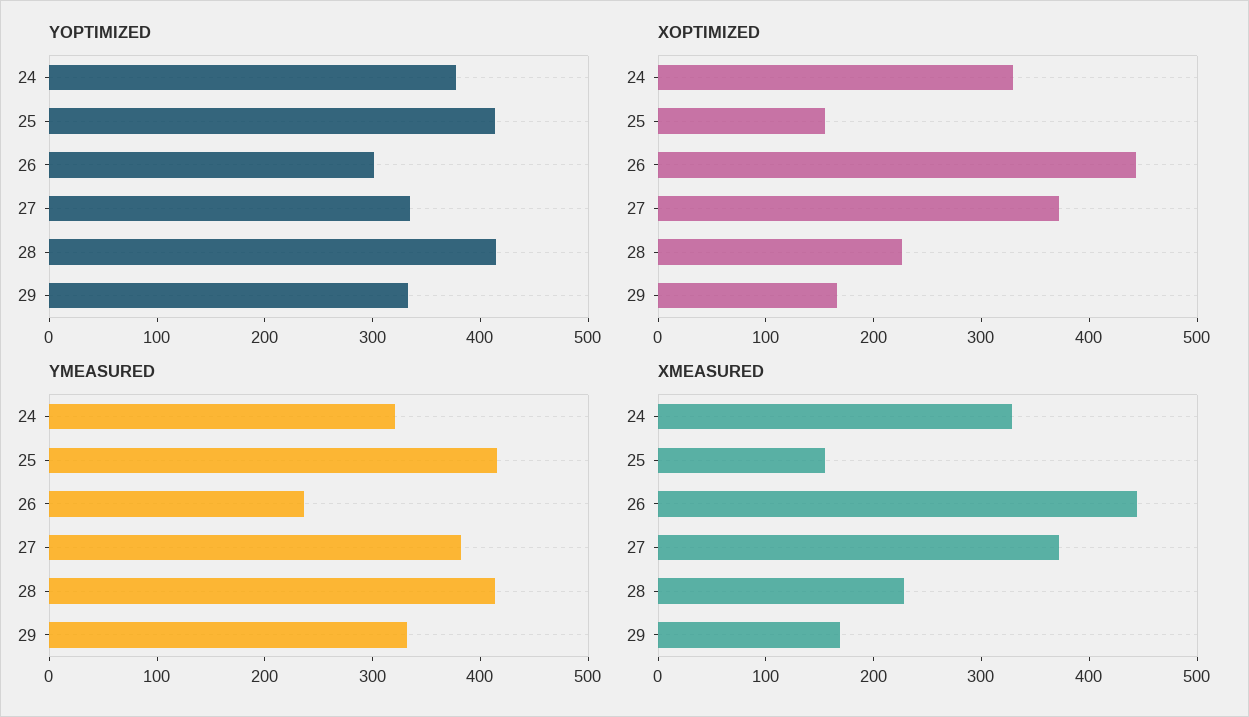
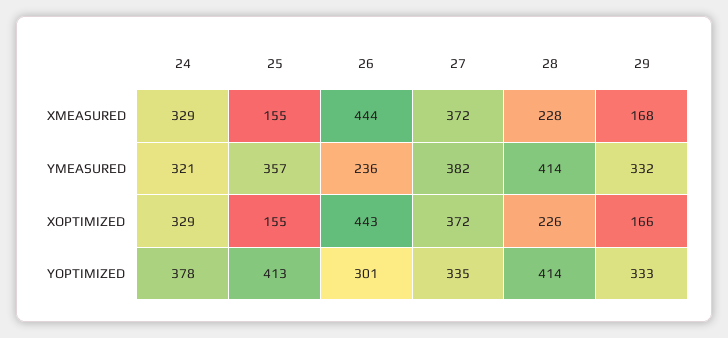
YMEASURED, 25: 420 -> 357

